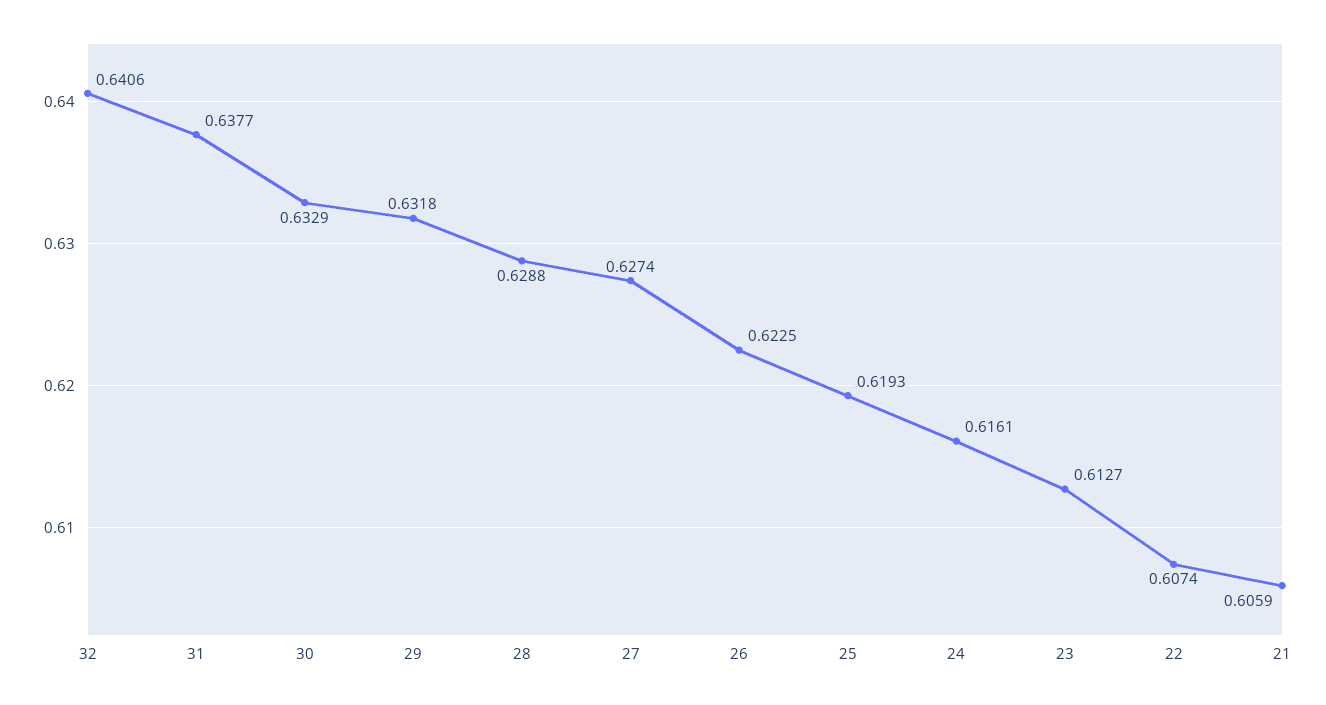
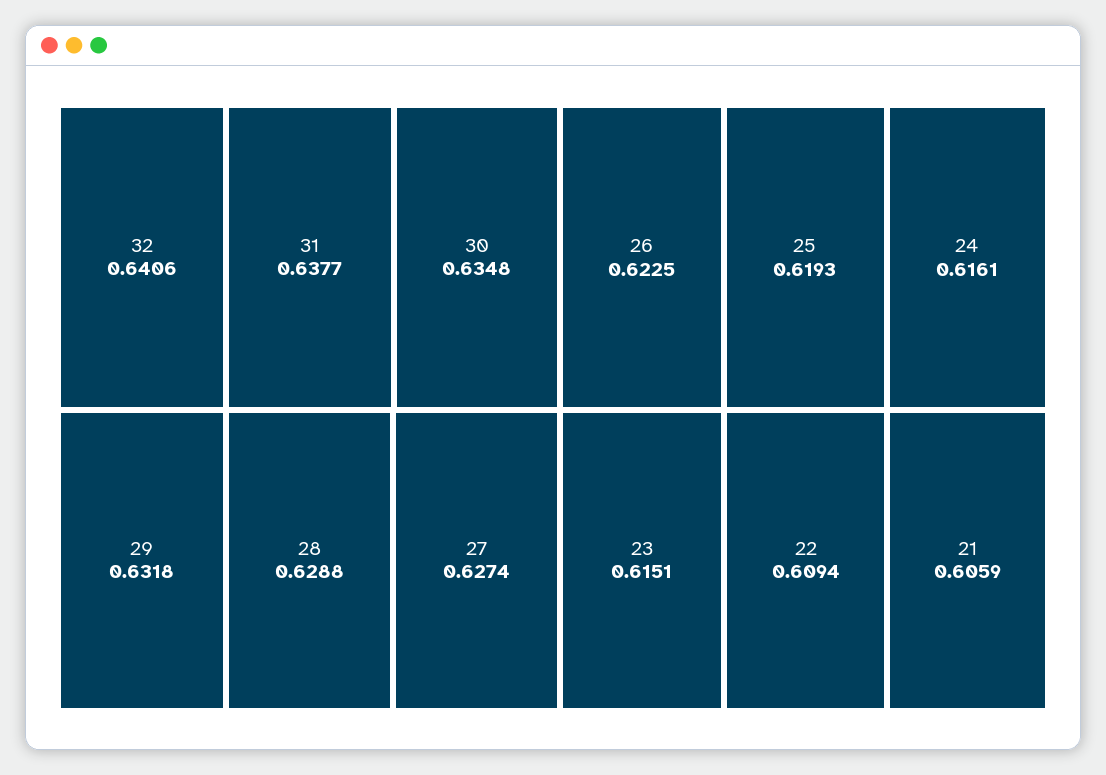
30: 0.6329 -> 0.6348
23: 0.6127 -> 0.6151
22: 0.6074 -> 0.6094

